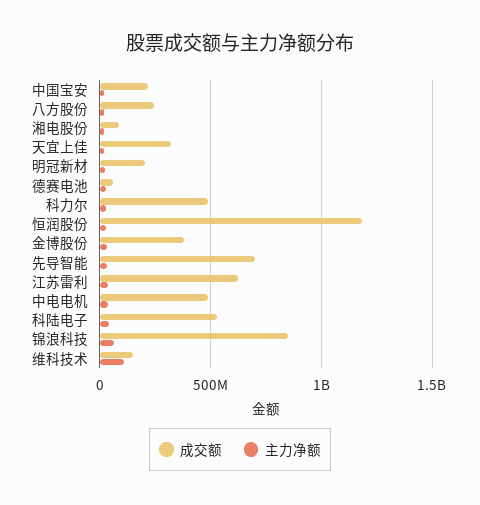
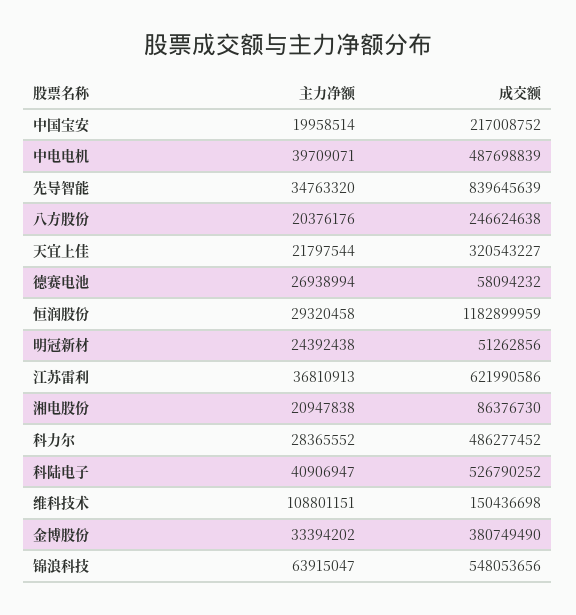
成交额, 明冠新材: 200000000 -> 51262856
成交额, 先导智能: 700000000 -> 839645639
成交额, 锦浪科技: 850000000 -> 548053656

